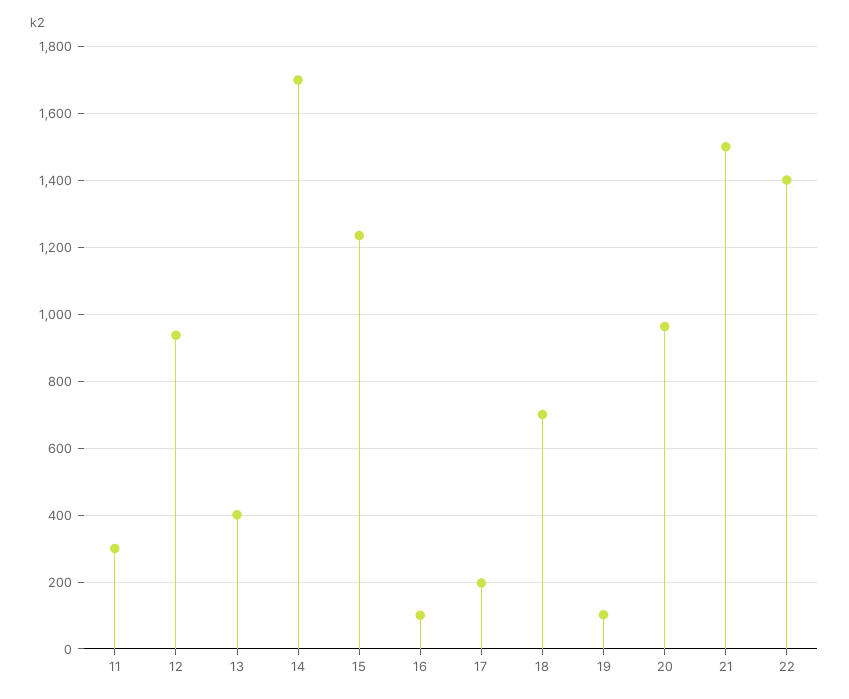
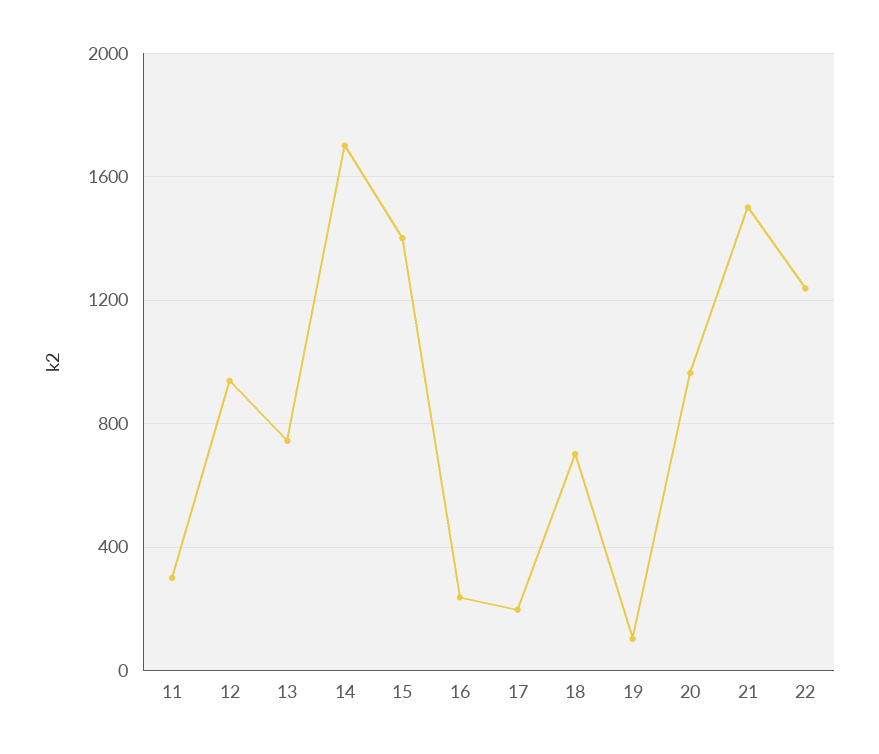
13: 400 -> 750
15: 1240 -> 1400
16: 100 -> 250
22: 1400 -> 1250

